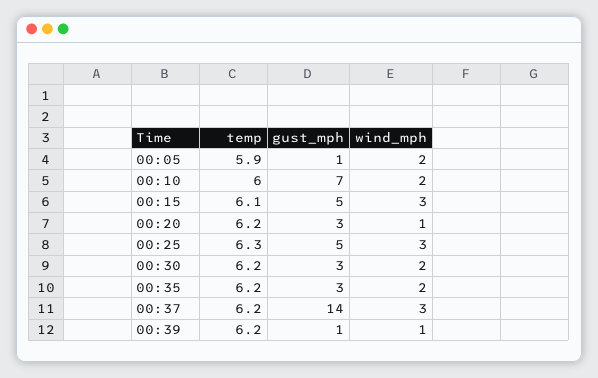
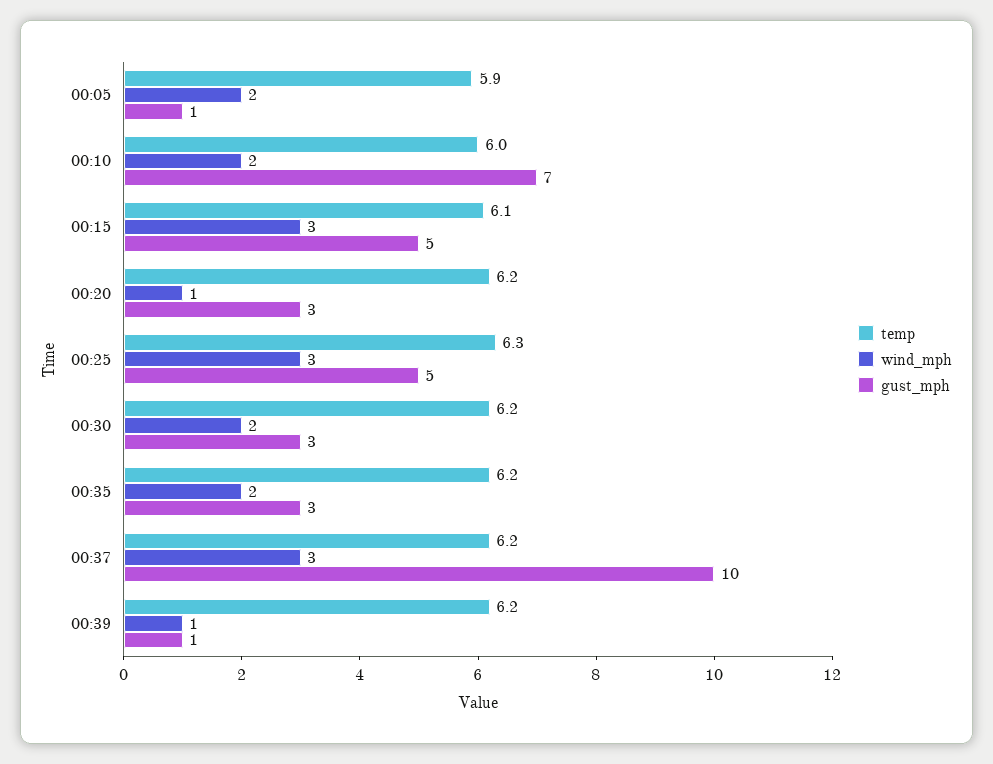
gust_mph, 00:37: 14 -> 10

